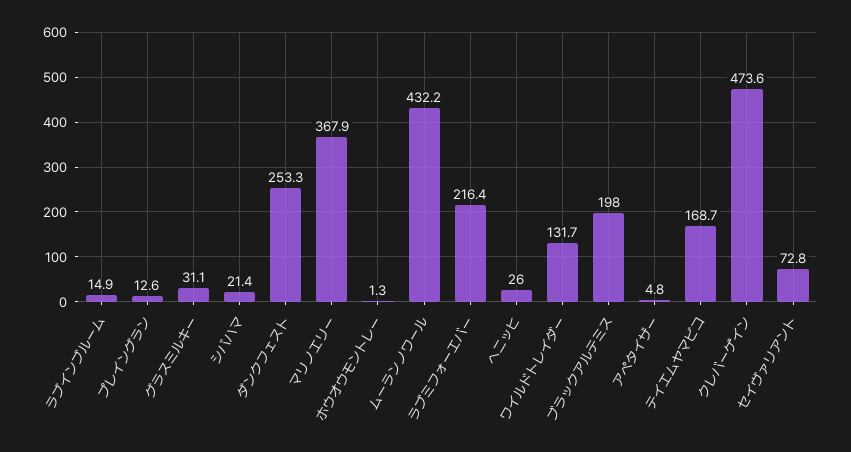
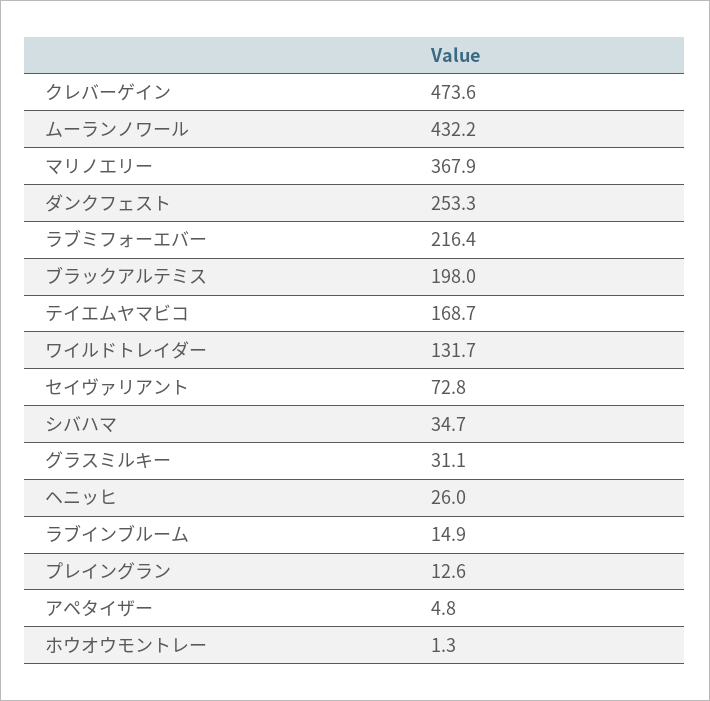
シバハマ: 21.4 -> 34.7

